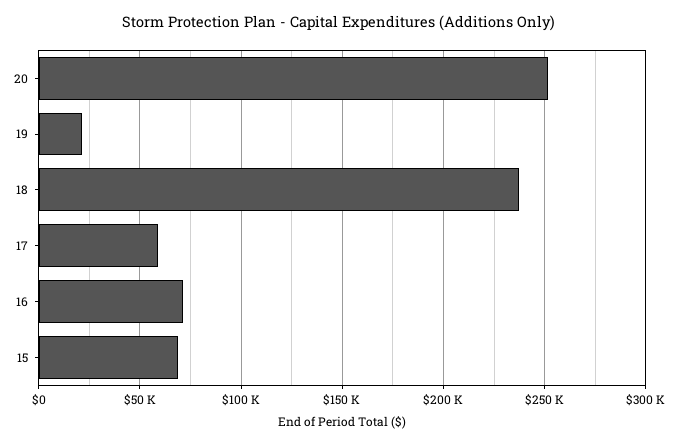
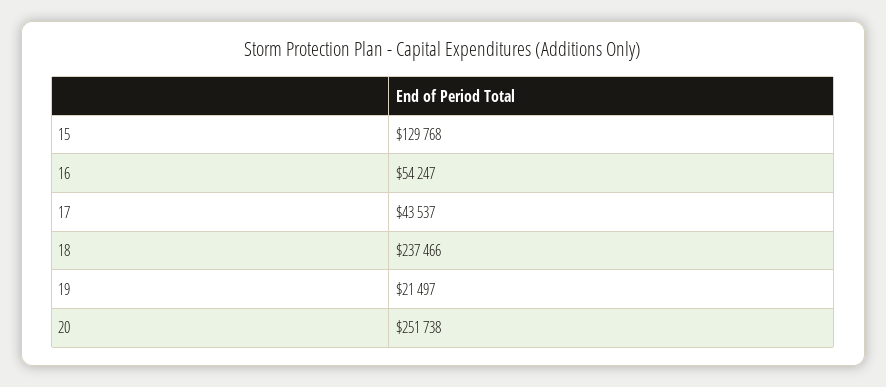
17: 60000 -> 43537
16: 70000 -> 54247
15: 70000 -> 129768

